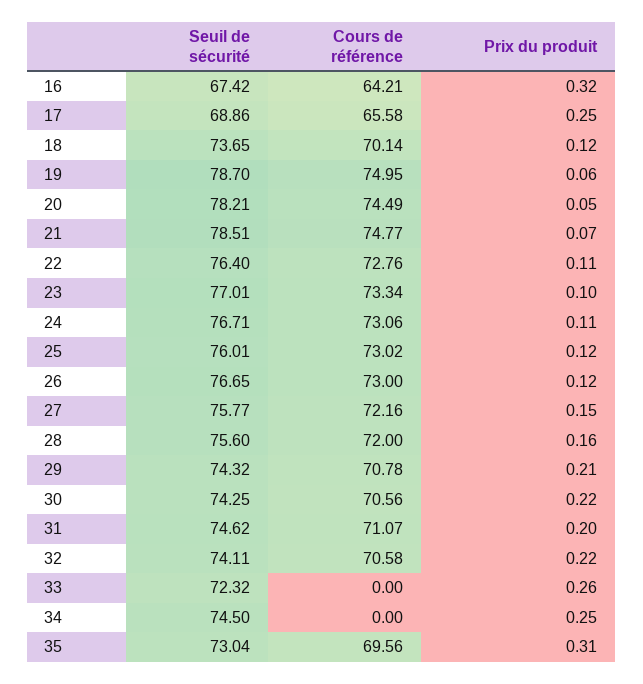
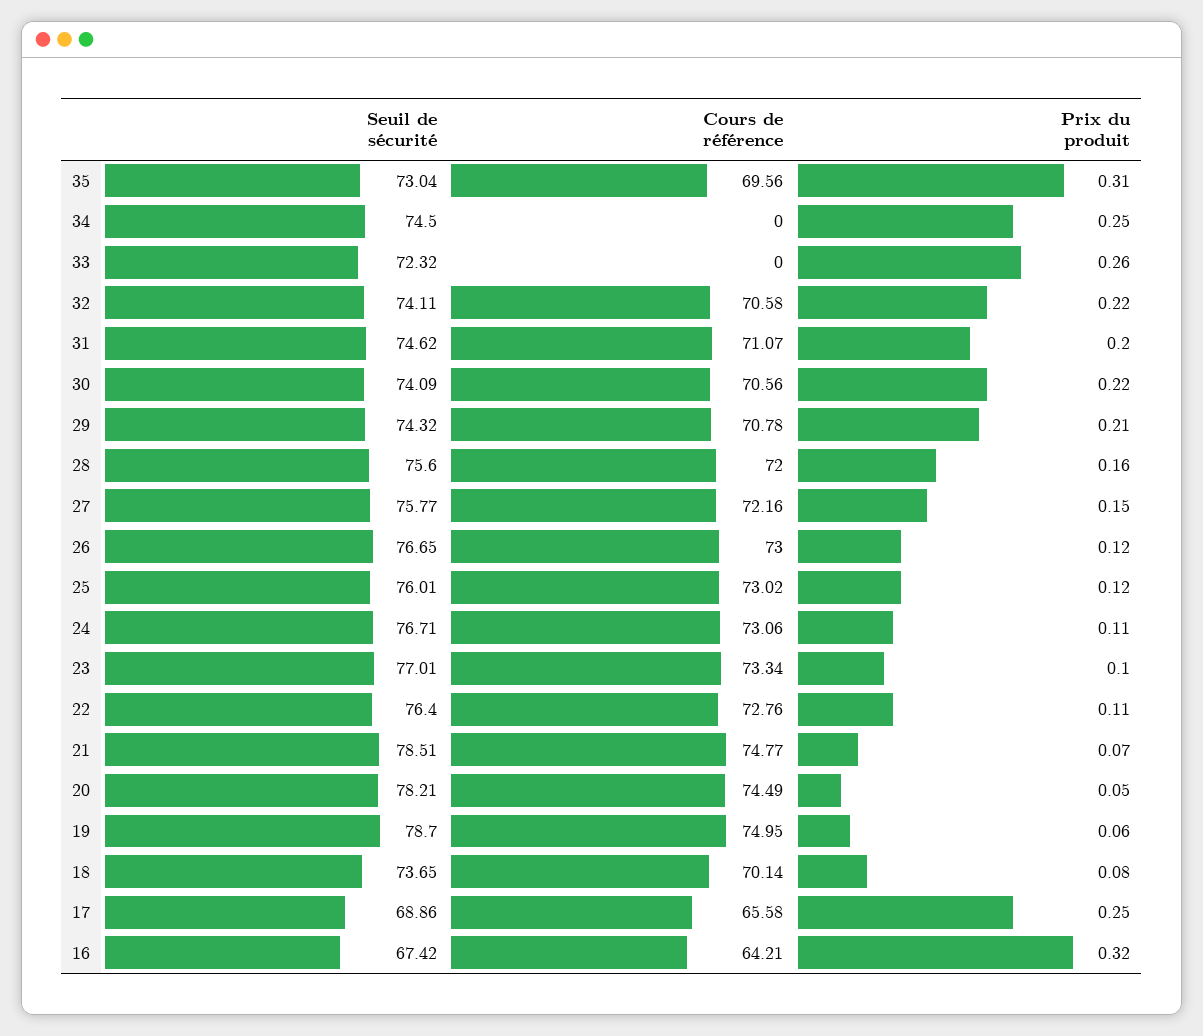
Prix du produit, 18: 0.12 -> 0.08
Seuil de sécurité, 30: 74.25 -> 74.09

